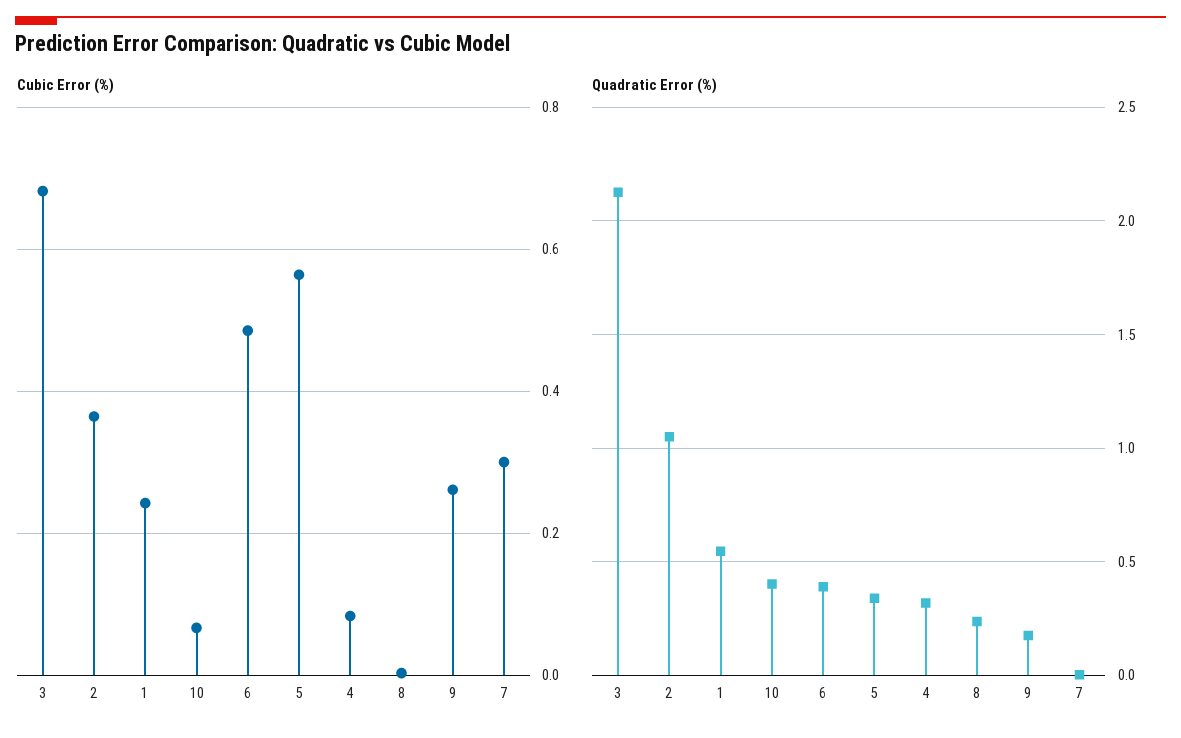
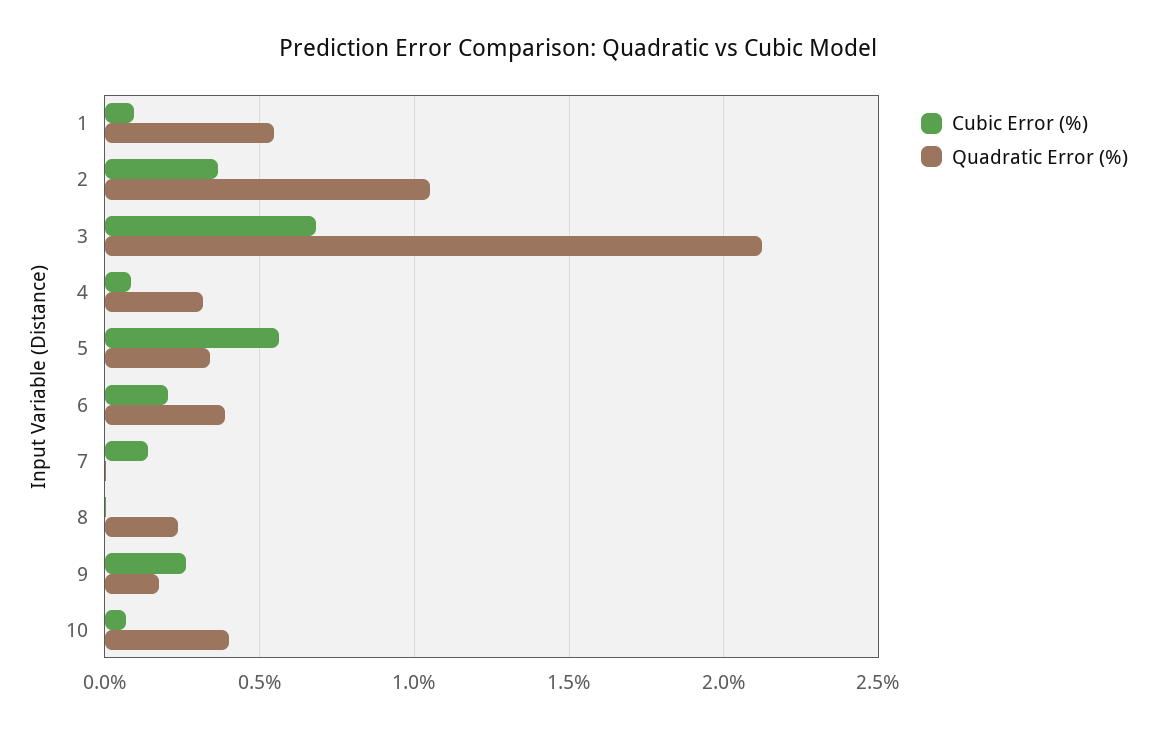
Cubic Error (%), 1: 0.24 -> 0.1
Cubic Error (%), 6: 0.48 -> 0.2
Cubic Error (%), 7: 0.3 -> 0.15

